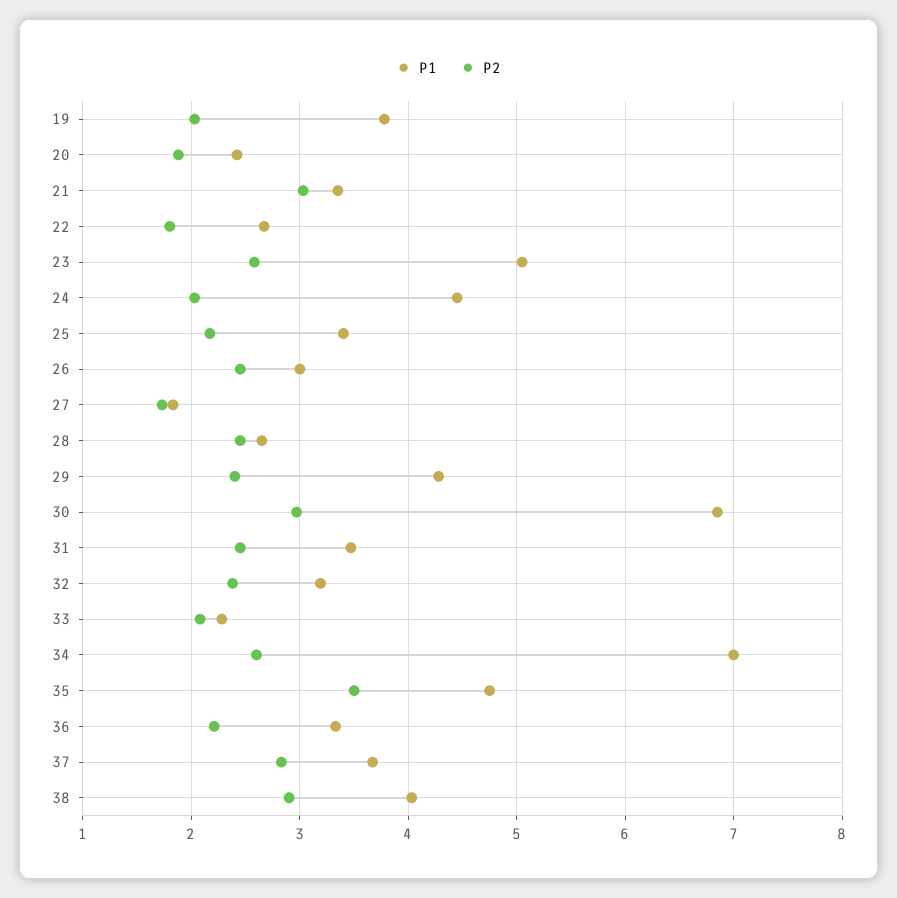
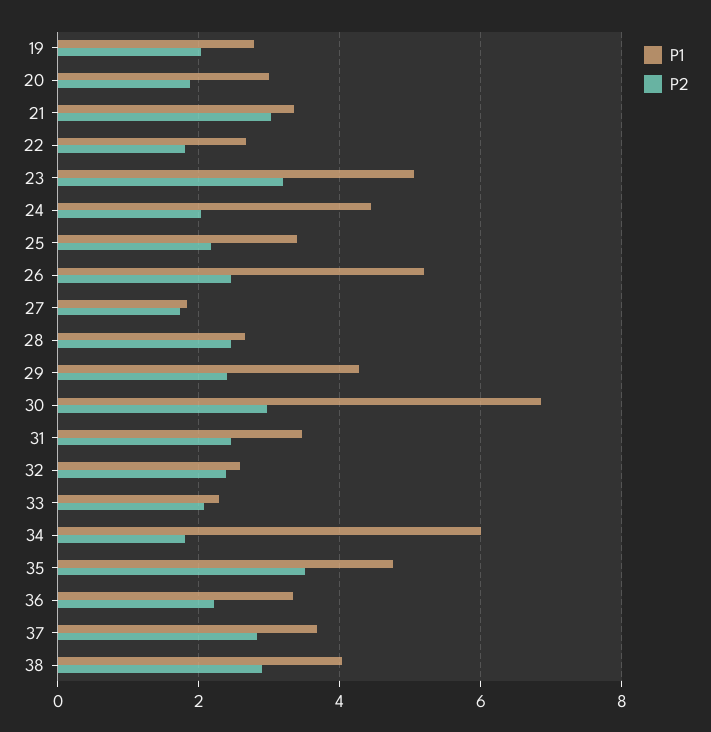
P1, 19: 3.8 -> 2.8
P1, 20: 2.4 -> 3
P2, 23: 2.6 -> 3.2
P1, 26: 3 -> 5.2
P1, 32: 3.2 -> 2.6
P1, 34: 7 -> 6
P2, 34: 2.6 -> 1.8

